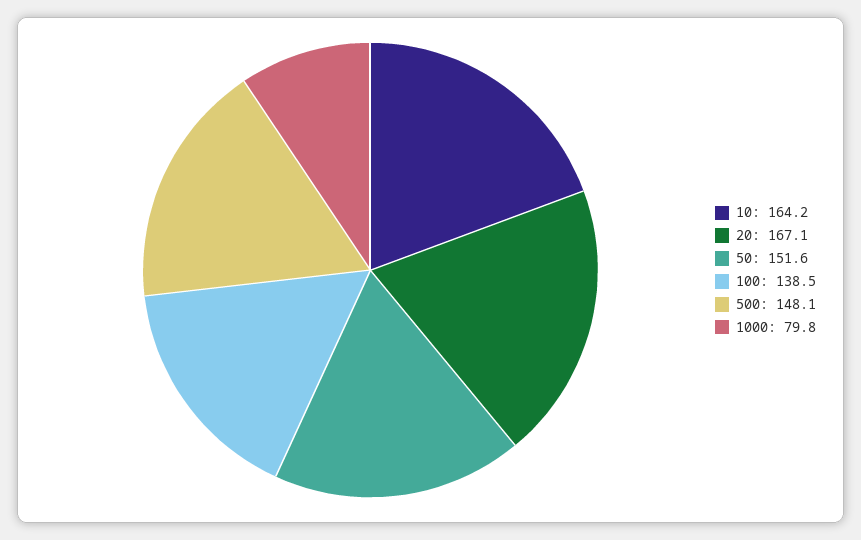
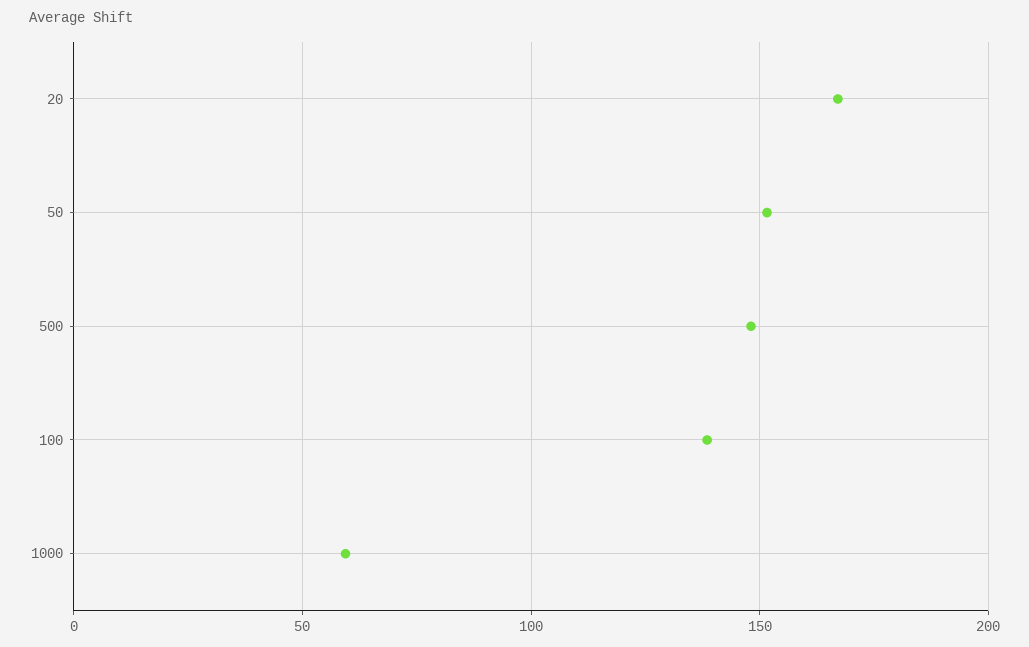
10: 164.2 -> none
1000: 79.8 -> 60

